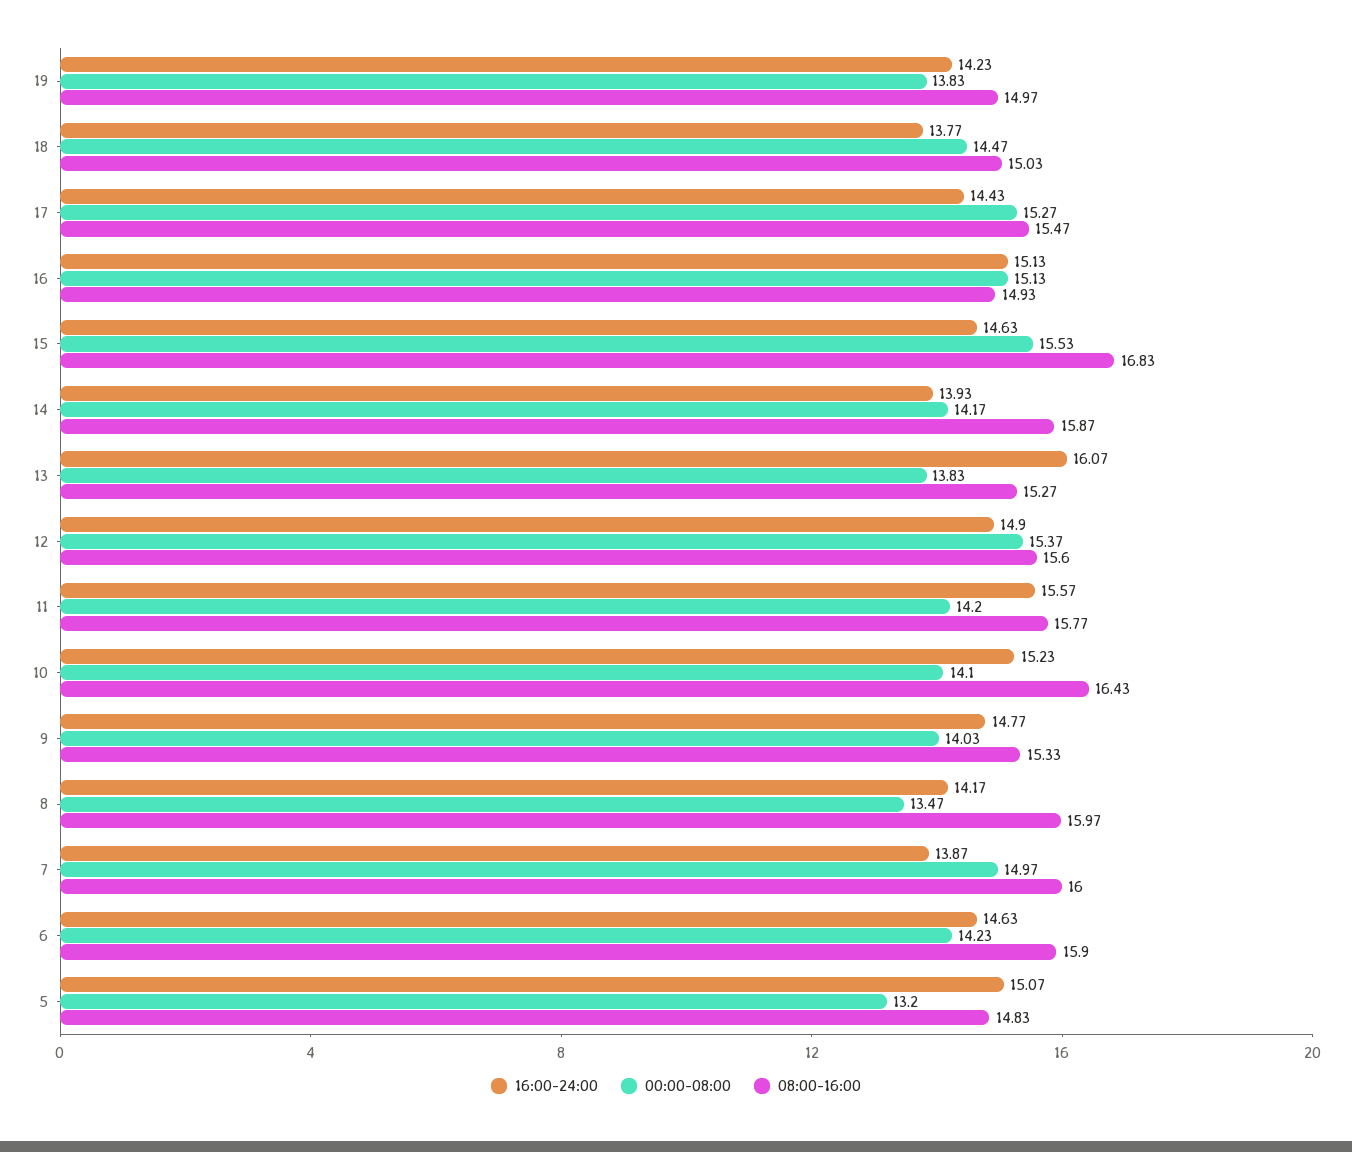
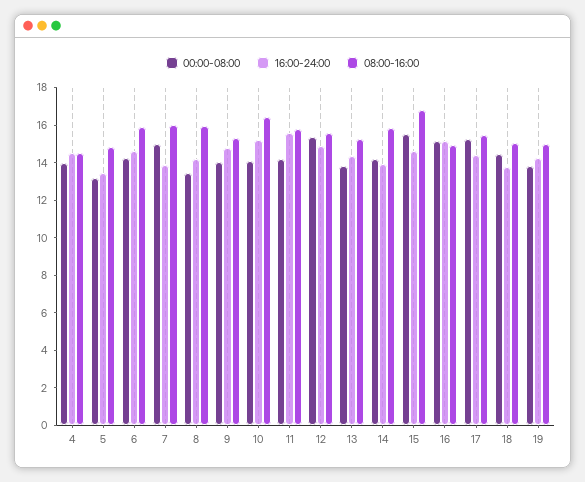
16:00-24:00, 13: 16.07 -> 14.5
16:00-24:00, 5: 15.07 -> 13.5
00:00-08:00, 4: none -> 14
16:00-24:00, 4: none -> 14.5
08:00-16:00, 4: none -> 14.5

